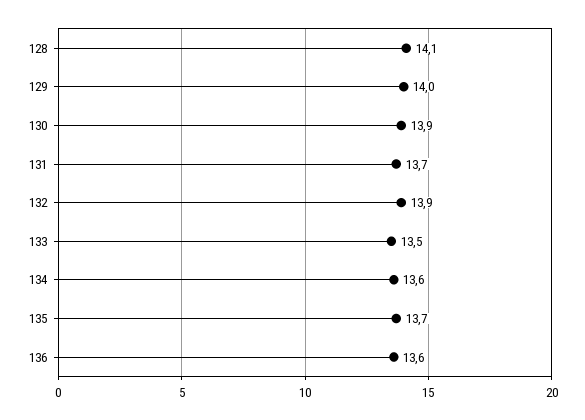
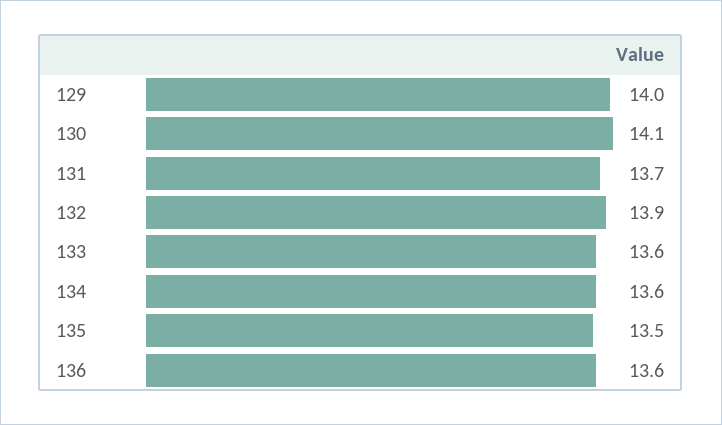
128: 14.1 -> none
130: 13.9 -> 14.1
133: 13.5 -> 13.6
135: 13.7 -> 13.5

